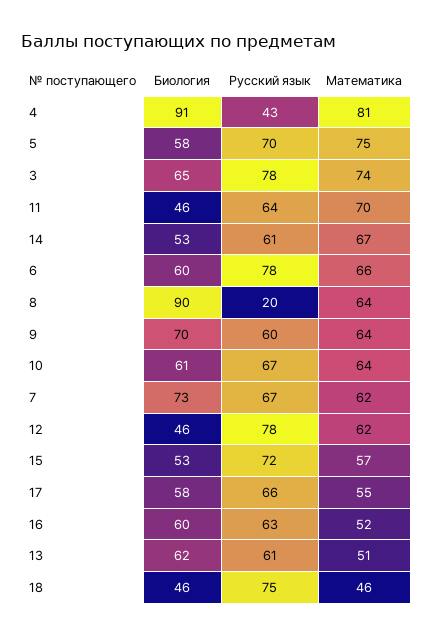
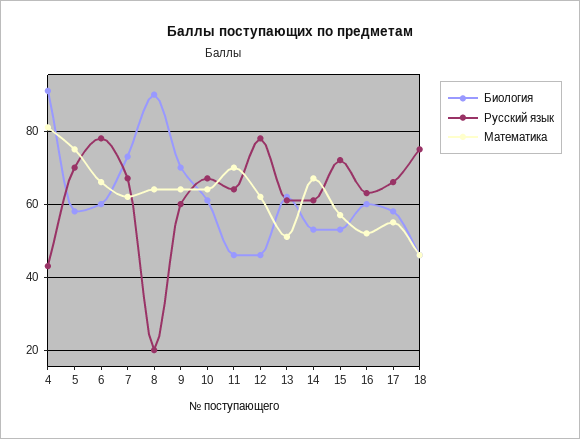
Биология, 3: 65 -> none
Русский язык, 3: 78 -> none
Математика, 3: 74 -> none

